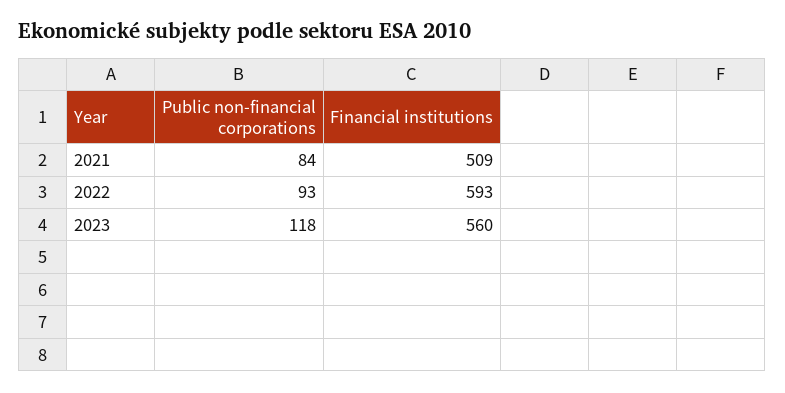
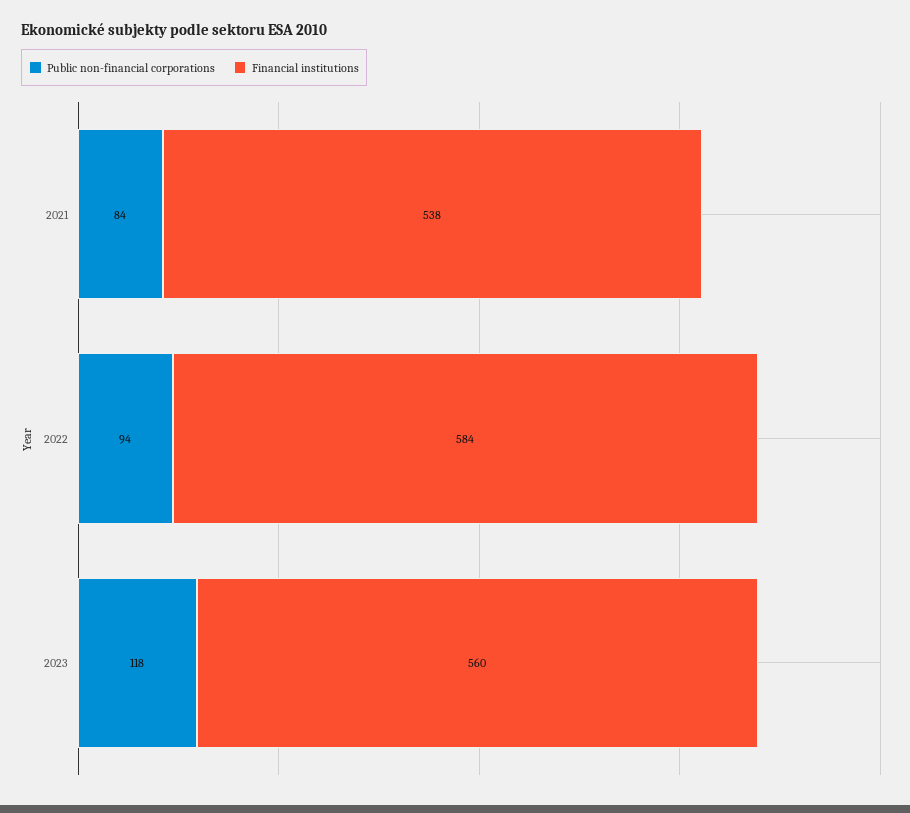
Financial institutions, 2021: 509 -> 538
Public non-financial corporations, 2022: 93 -> 94
Financial institutions, 2022: 593 -> 584

